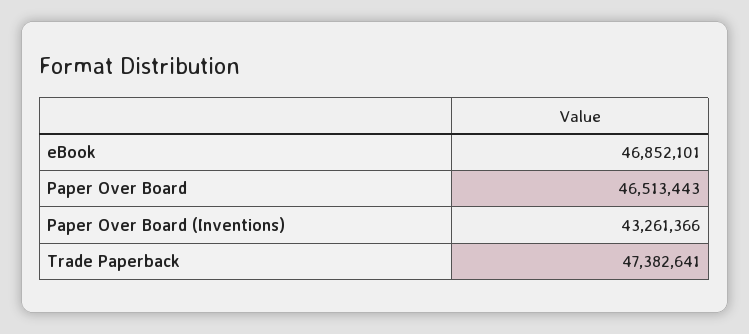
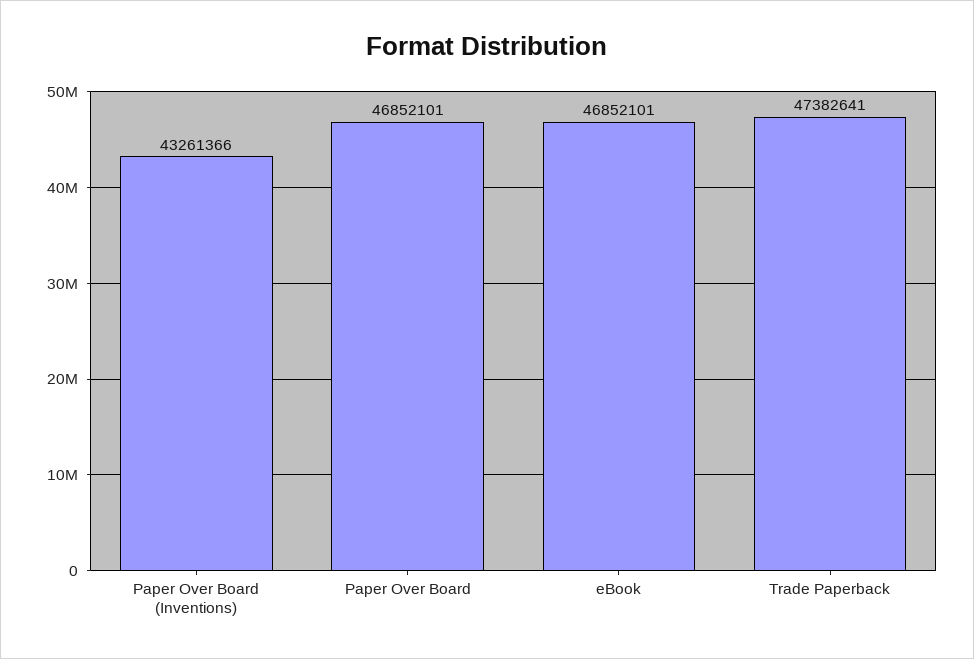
Paper Over Board: 46513443 -> 46852101

